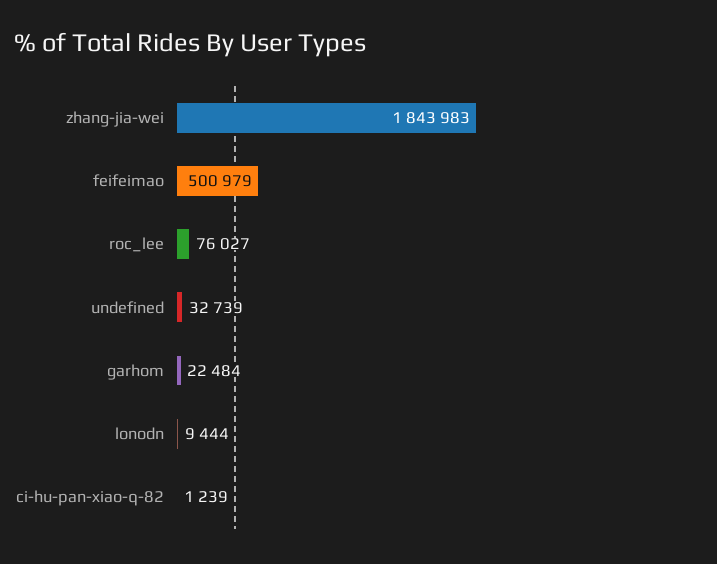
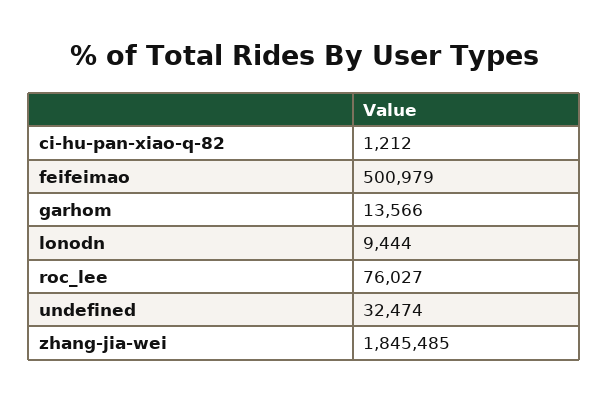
zhang-jia-wei: 1843983 -> 1845485
undefined: 32739 -> 32474
garhom: 22484 -> 13566
ci-hu-pan-xiao-q-82: 1239 -> 1212

